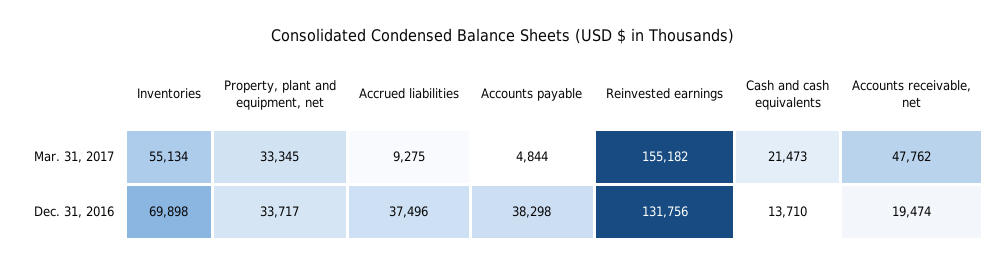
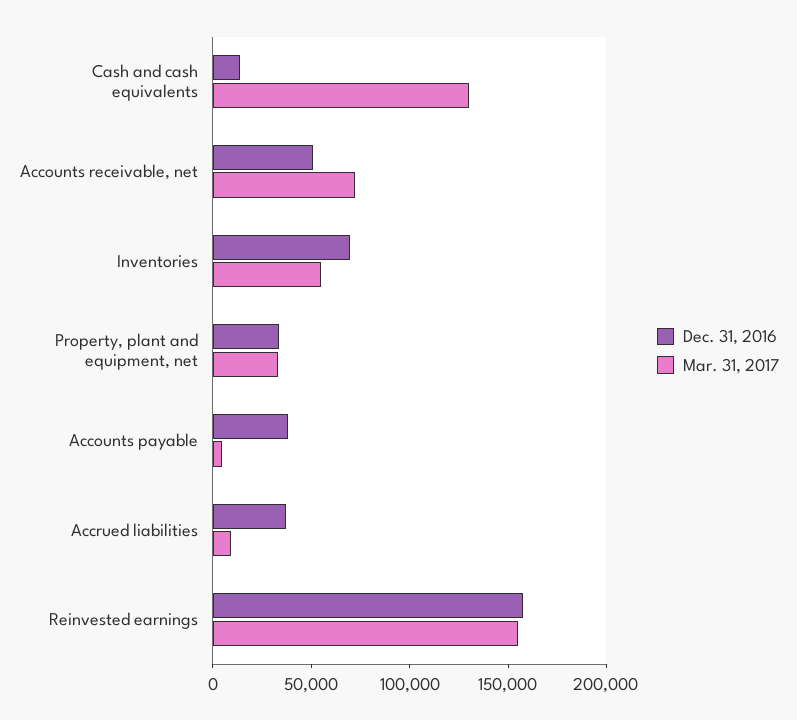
Mar. 31, 2017, Cash and cash equivalents: 21473 -> 130000
Mar. 31, 2017, Accounts receivable, net: 47762 -> 70000
Dec. 31, 2016, Reinvested earnings: 131756 -> 160000
Dec. 31, 2016, Accounts receivable, net: 19474 -> 50000

